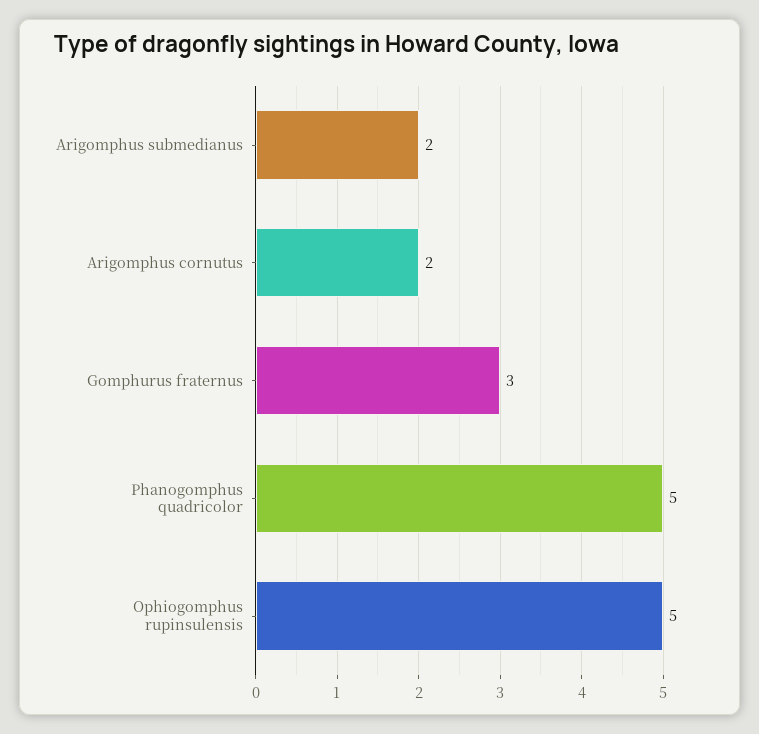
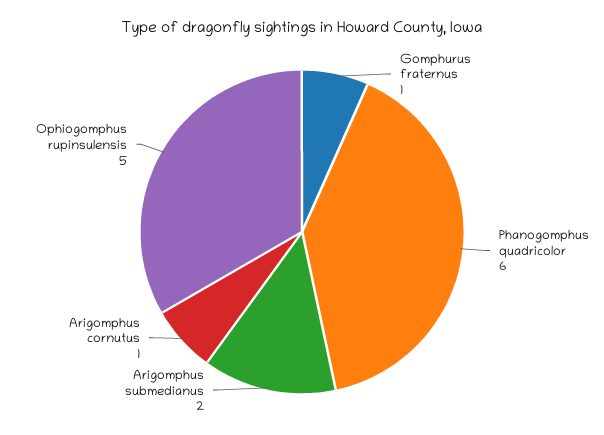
Arigomphus cornutus: 2 -> 1
Gomphurus fraternus: 3 -> 1
Phanogomphus quadricolor: 5 -> 6

